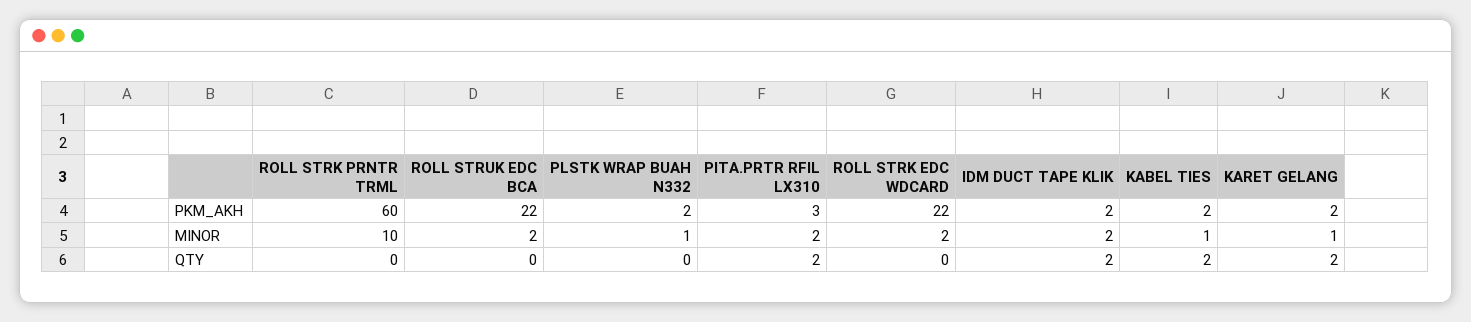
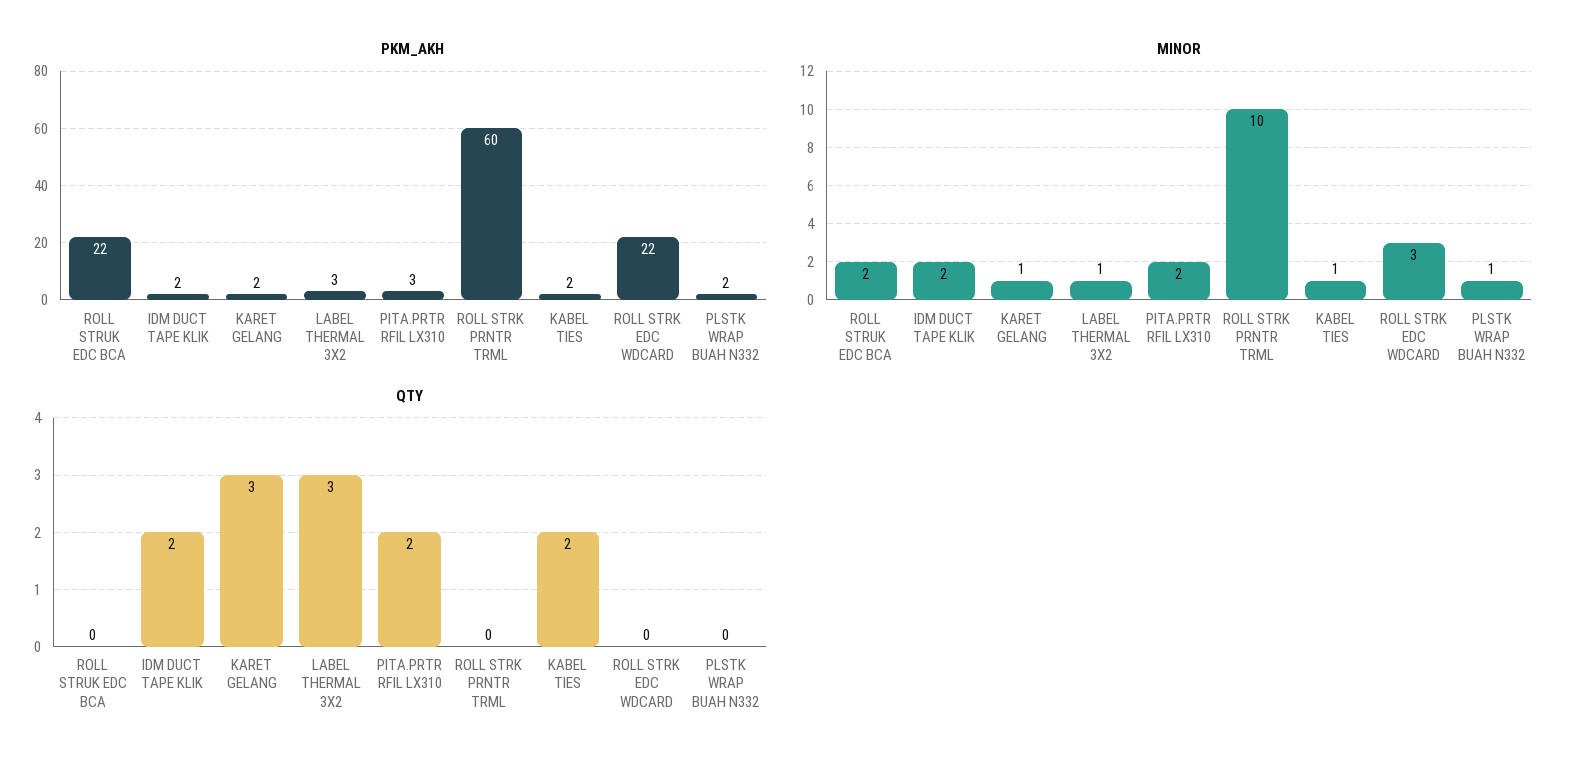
MINOR, ROLL STRK EDC WDCARD: 2 -> 3
QTY, KARET GELANG: 2 -> 3
PKM_AKH, LABEL THERMAL 3X2: none -> 3
MINOR, LABEL THERMAL 3X2: none -> 1
QTY, LABEL THERMAL 3X2: none -> 3

